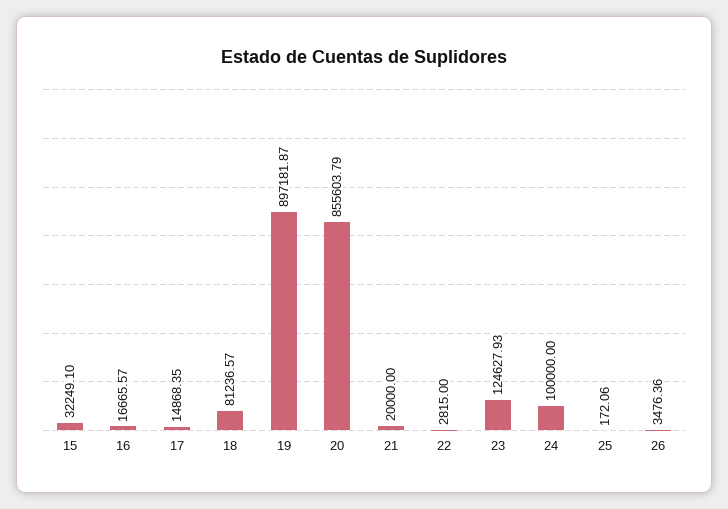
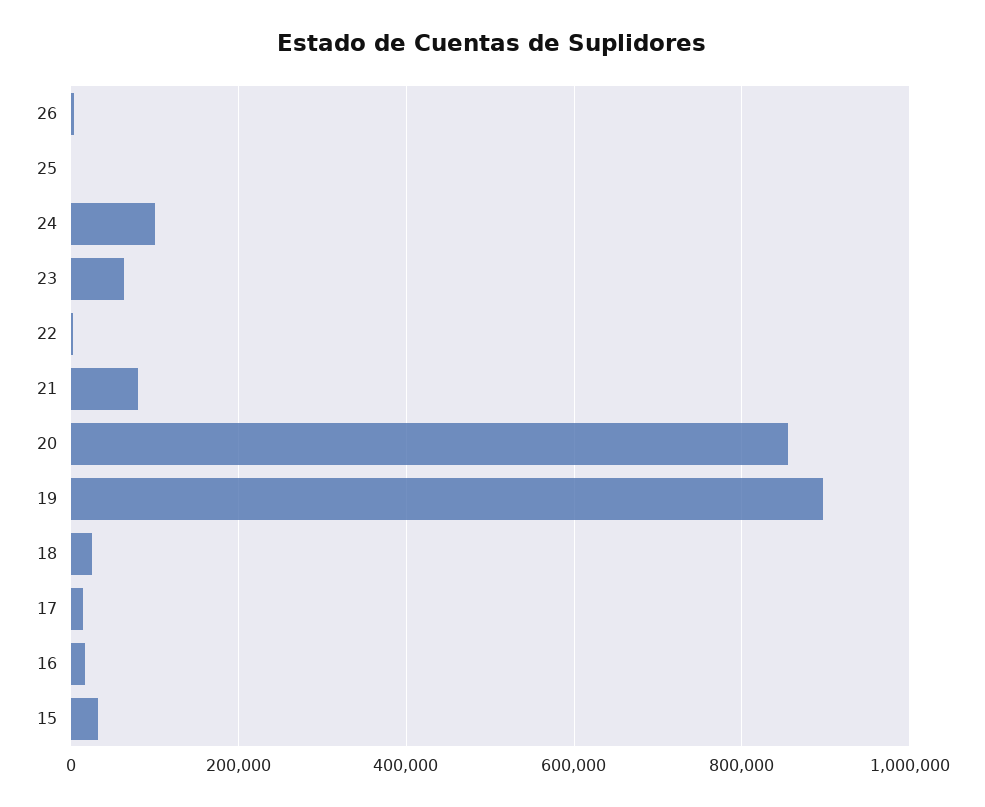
18: 81236.57 -> 20000
21: 20000 -> 80000
23: 124627.93 -> 60000

